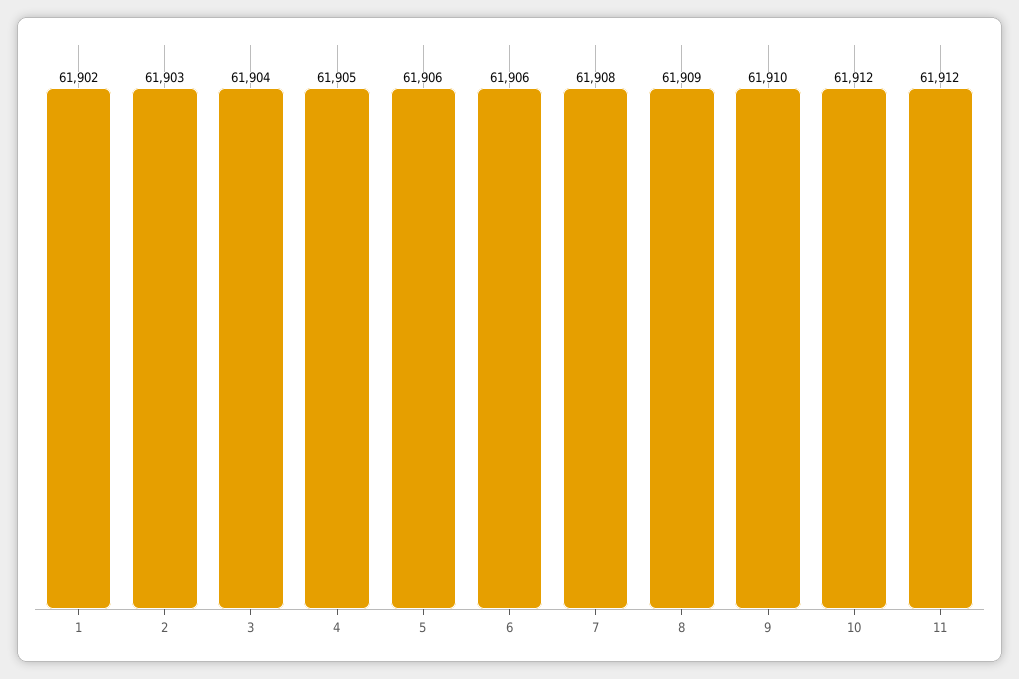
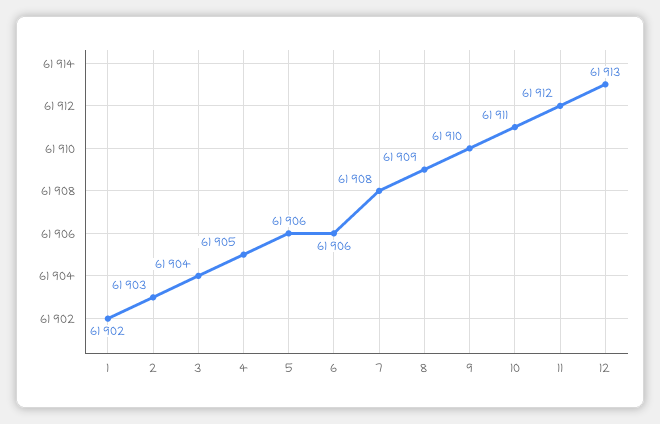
10: 61912 -> 61911
12: none -> 61913

